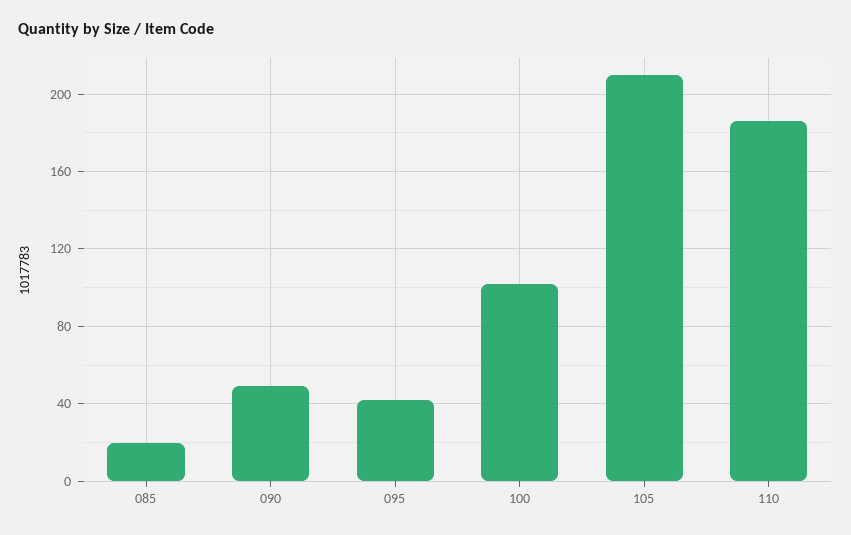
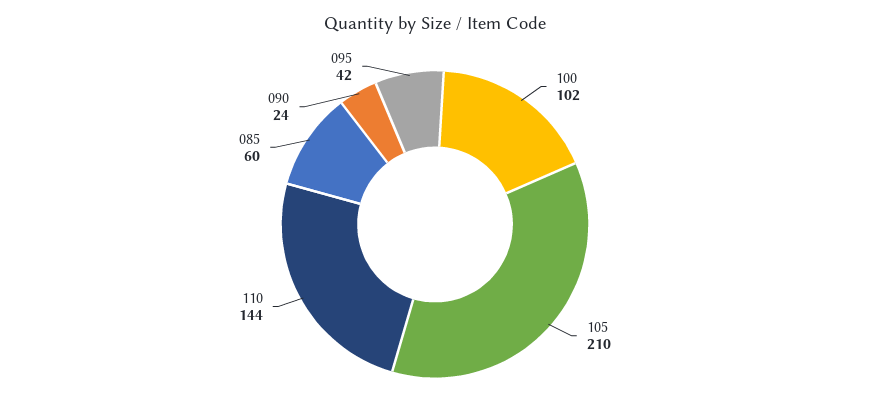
085: 20 -> 60
090: 50 -> 24
110: 185 -> 144

